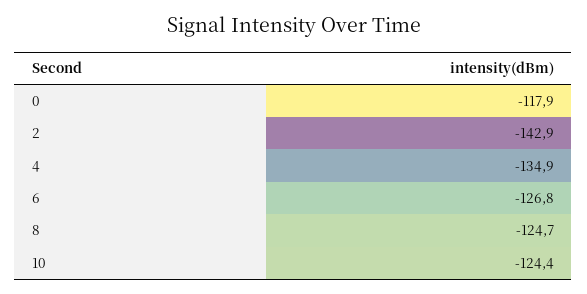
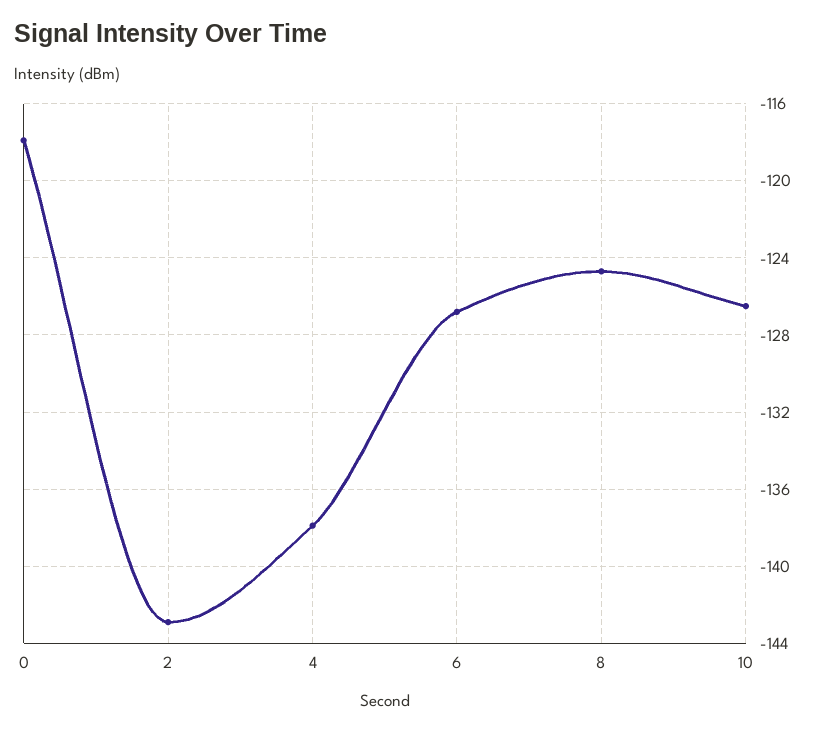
4: -134.9 -> -138
10: -124.4 -> -126.5

